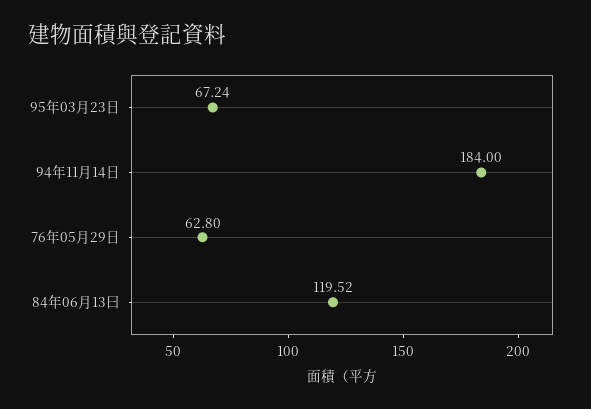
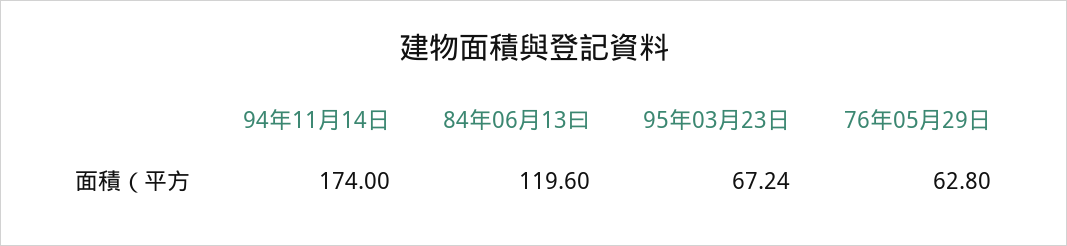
94年11月14日: 184 -> 174
84年06月13曰: 119.52 -> 119.6

